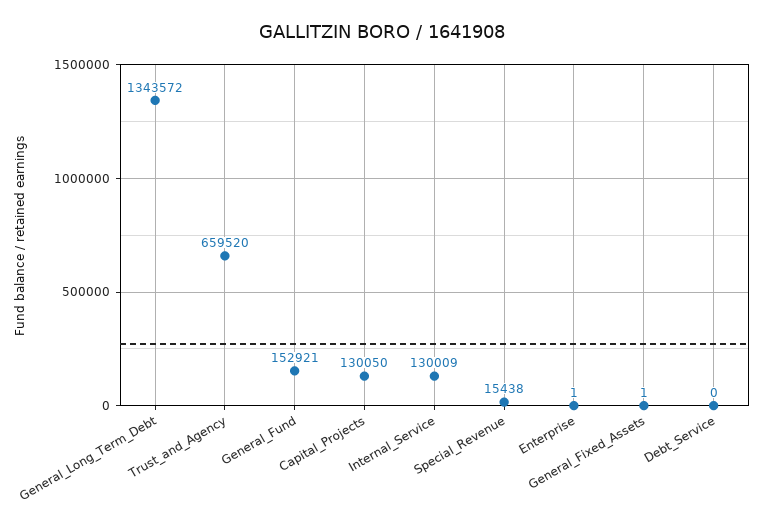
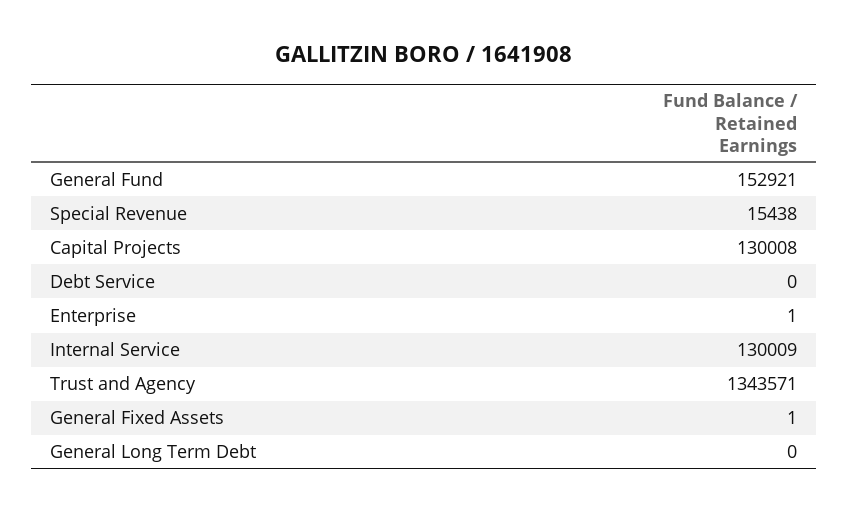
General_Long_Term_Debt: 1343572 -> 0
Trust_and_Agency: 659520 -> 1343571
Capital_Projects: 130050 -> 130008

